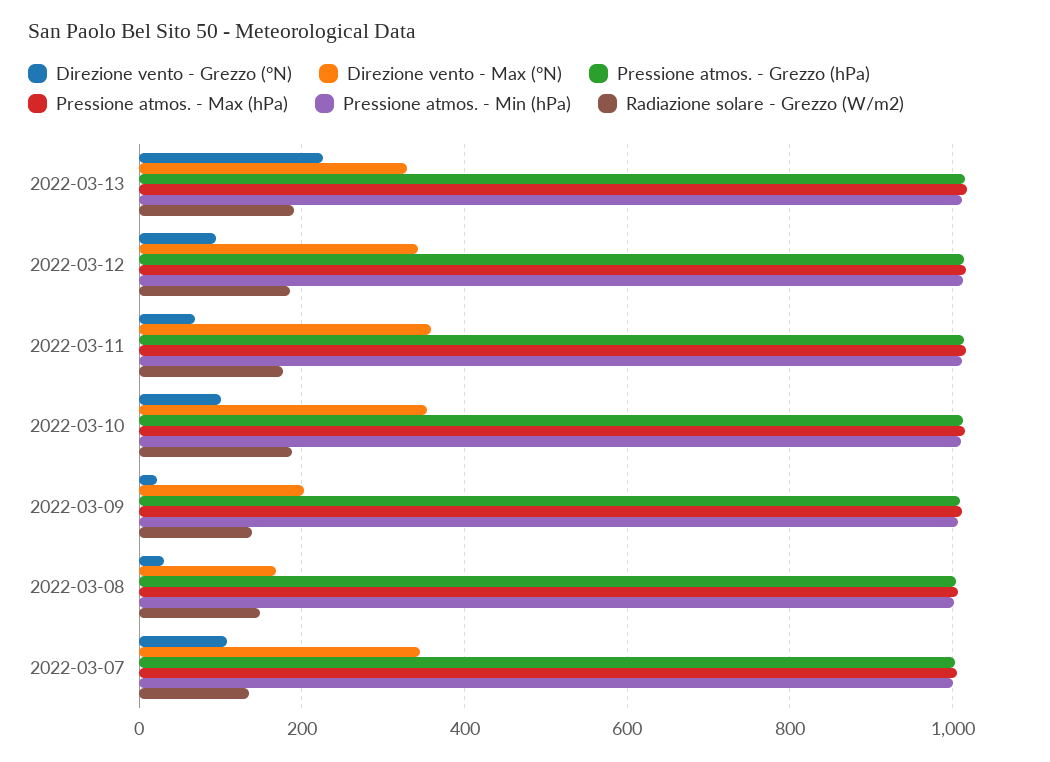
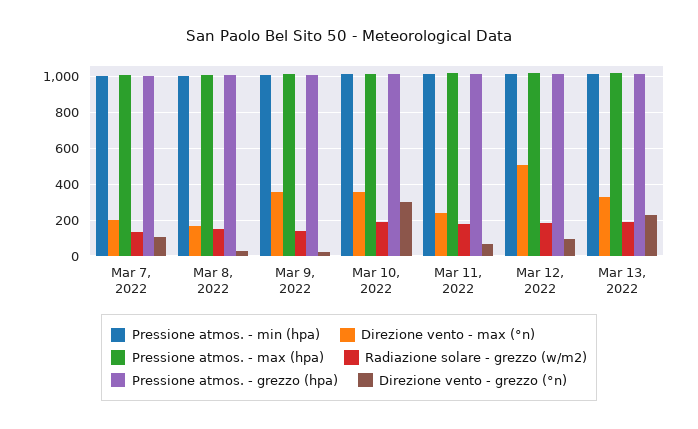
Direzione vento - Max (°N), 2022-03-12: 340 -> 500
Direzione vento - Max (°N), 2022-03-11: 360 -> 250
Direzione vento - Grezzo (°N), 2022-03-10: 100 -> 300
Direzione vento - Max (°N), 2022-03-09: 200 -> 350
Direzione vento - Max (°N), 2022-03-07: 340 -> 200

